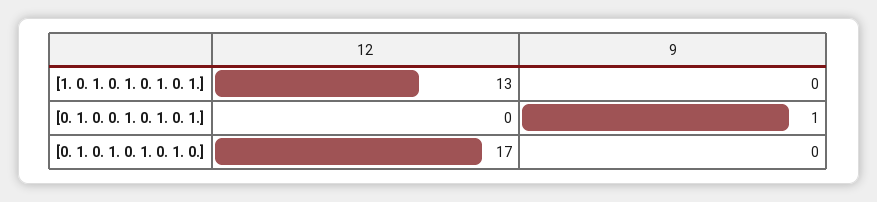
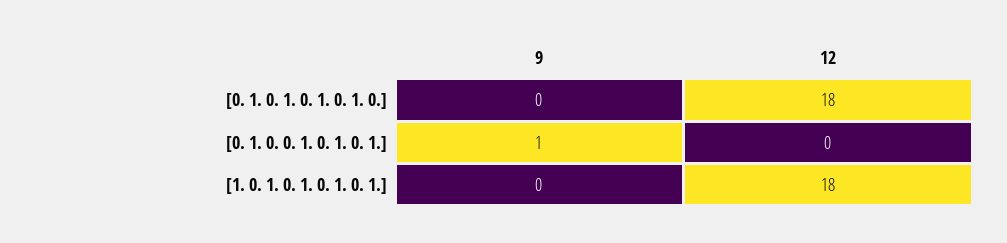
12, [1. 0. 1. 0. 1. 0. 1. 0. 1.]: 13 -> 18
12, [0. 1. 0. 1. 0. 1. 0. 1. 0.]: 17 -> 18

